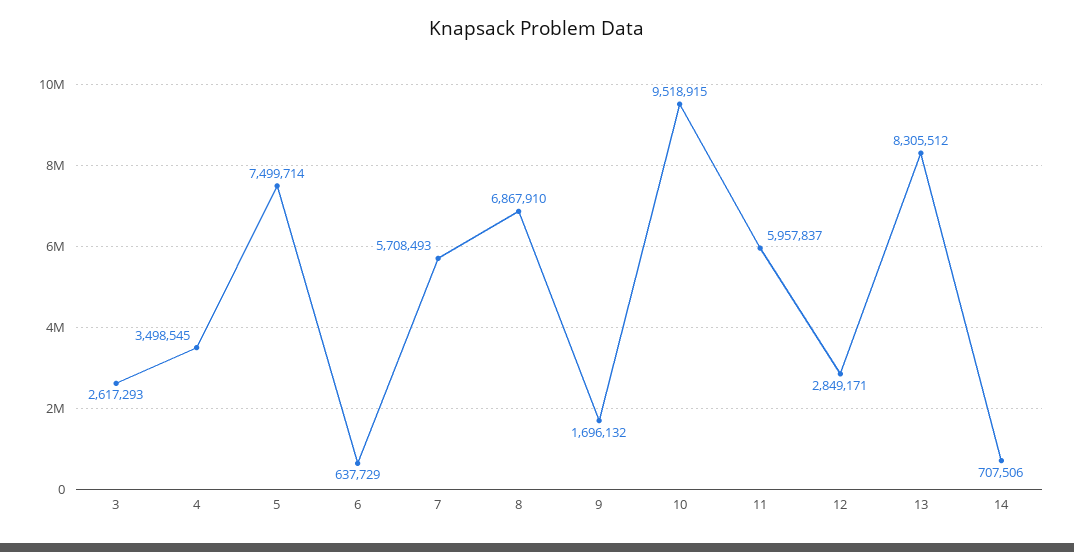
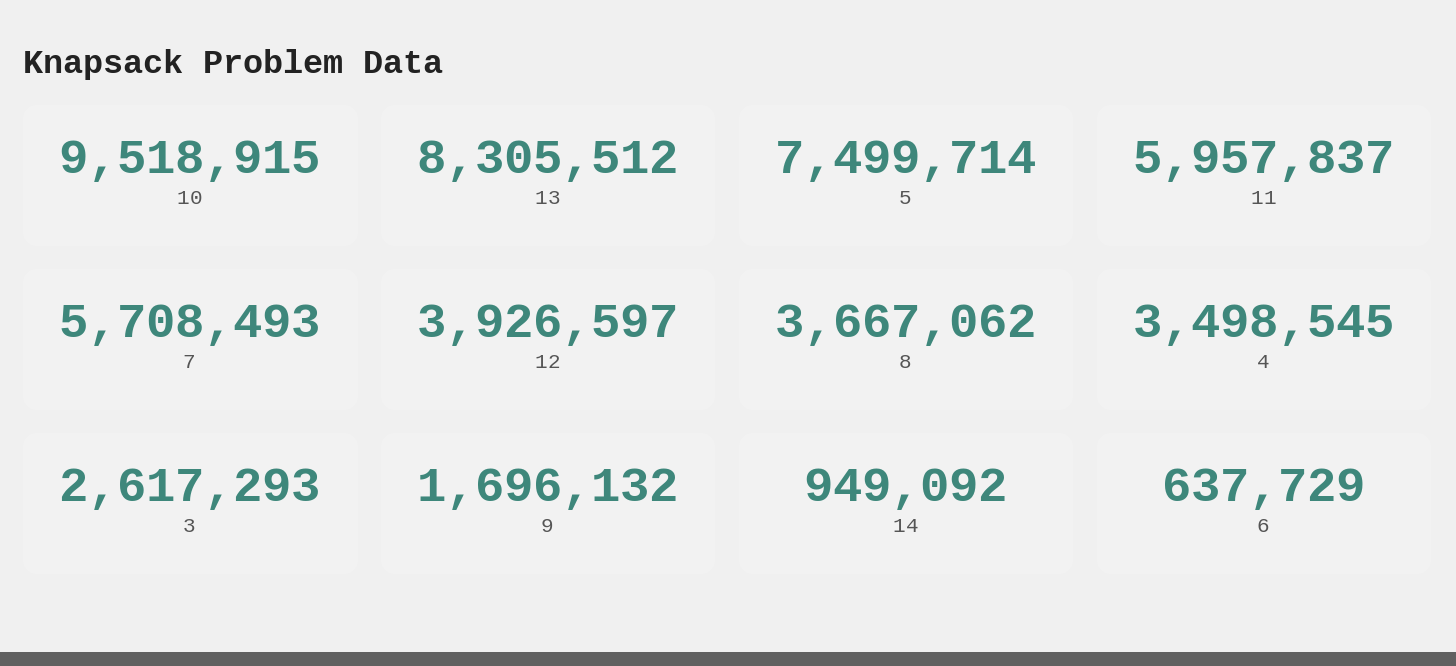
8: 6867910 -> 3667062
12: 2849171 -> 3926597
14: 707506 -> 949092

